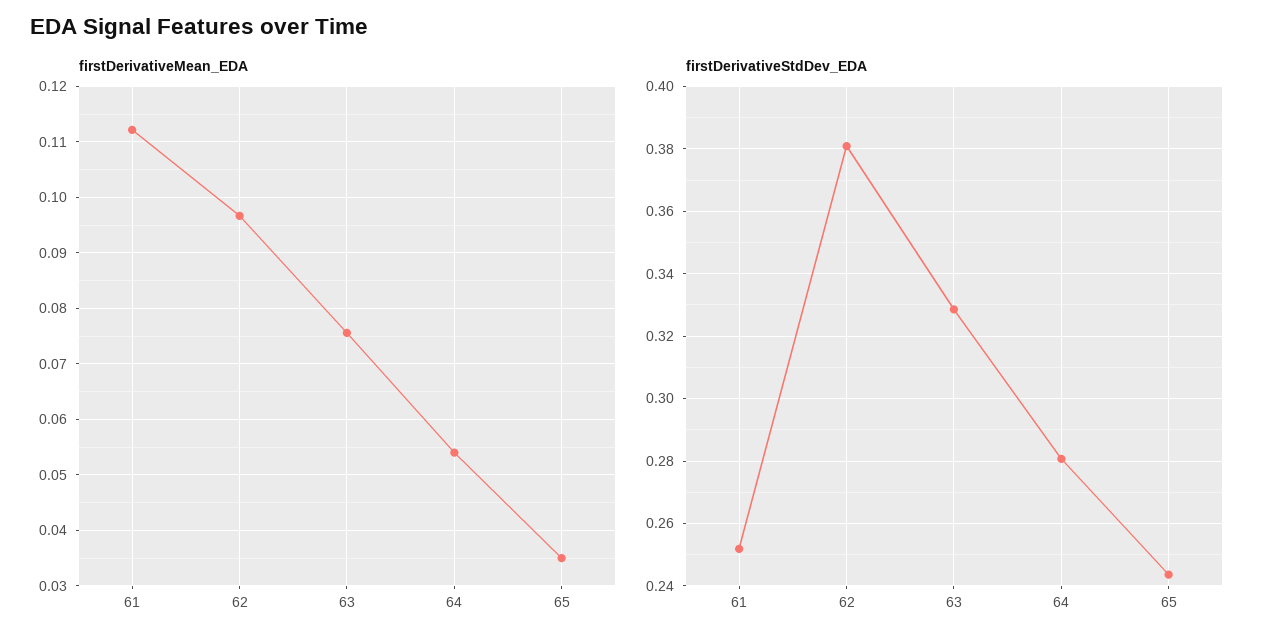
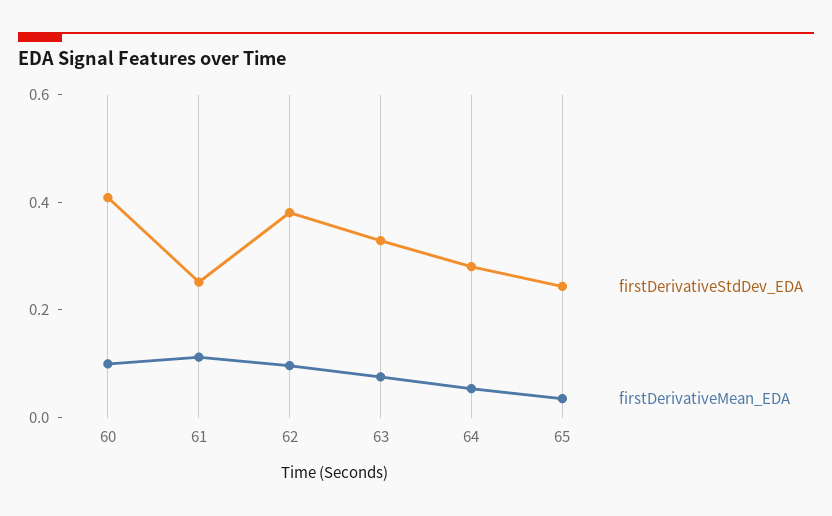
firstDerivativeStdDev_EDA, 60: none -> 0.4
firstDerivativeMean_EDA, 60: none -> 0.1

